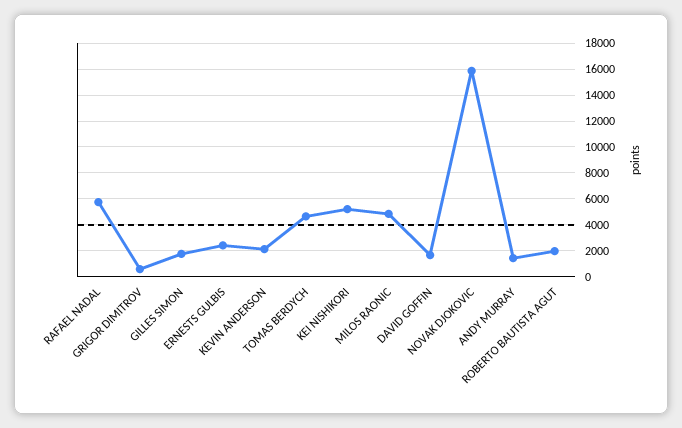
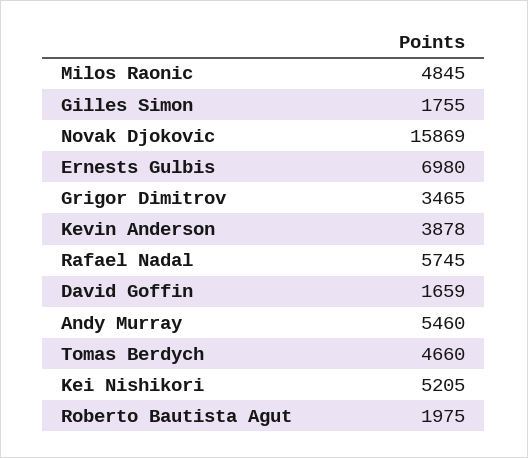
GRIGOR DIMITROV: 500 -> 3465
ERNESTS GULBIS: 2500 -> 6980
KEVIN ANDERSON: 2000 -> 3878
ANDY MURRAY: 1500 -> 5460

